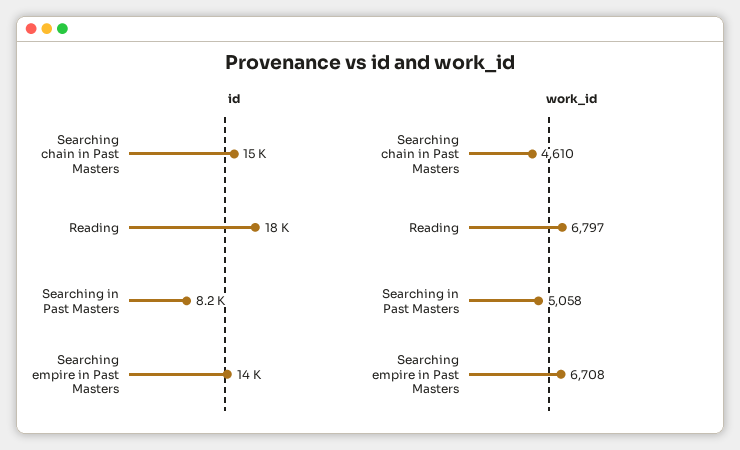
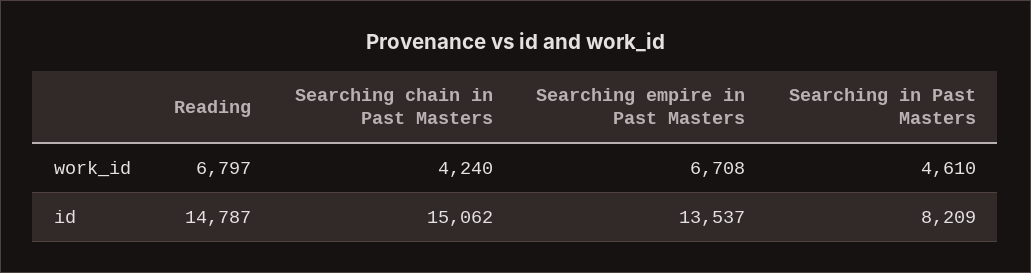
id, Reading: 18000 -> 14787
work_id, Searching chain in Past Masters: 4610 -> 4240
work_id, Searching in Past Masters: 5058 -> 4610

